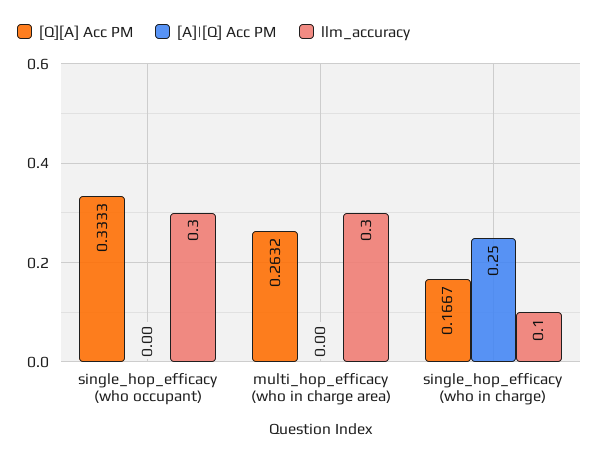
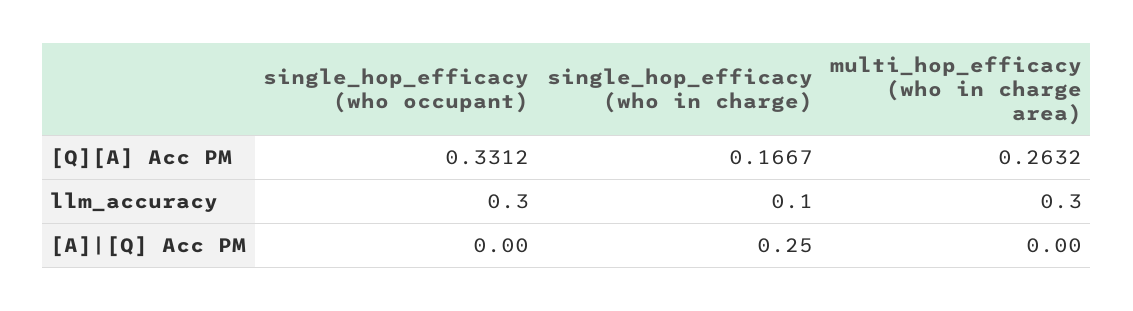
[Q][A] Acc PM, single_hop_efficacy (who occupant): 0.3333 -> 0.3312

